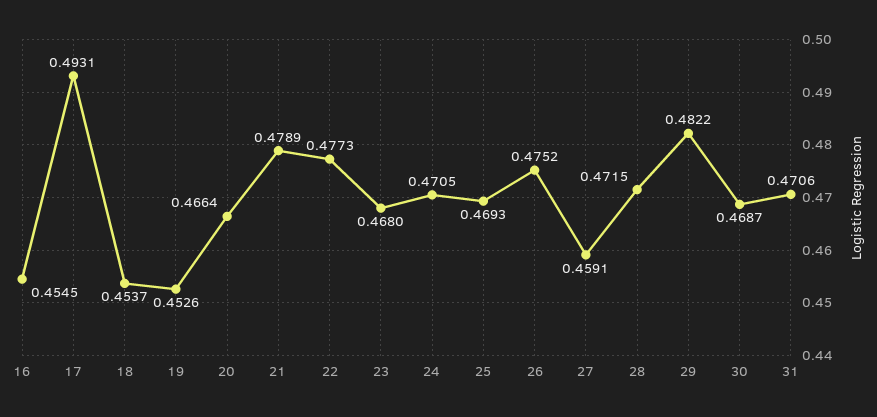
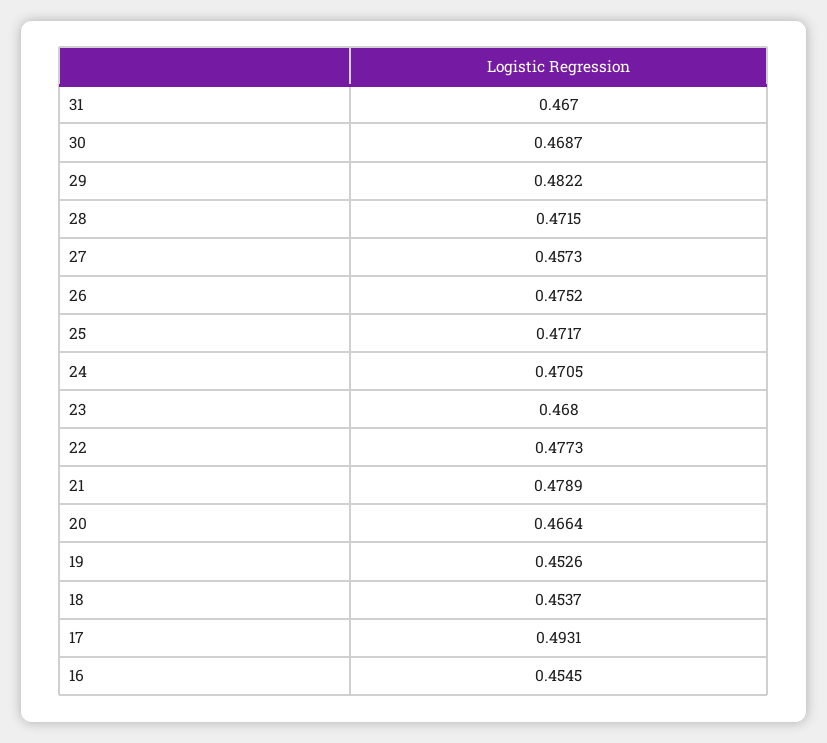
25: 0.4693 -> 0.4717
27: 0.4591 -> 0.4573
31: 0.4706 -> 0.467

